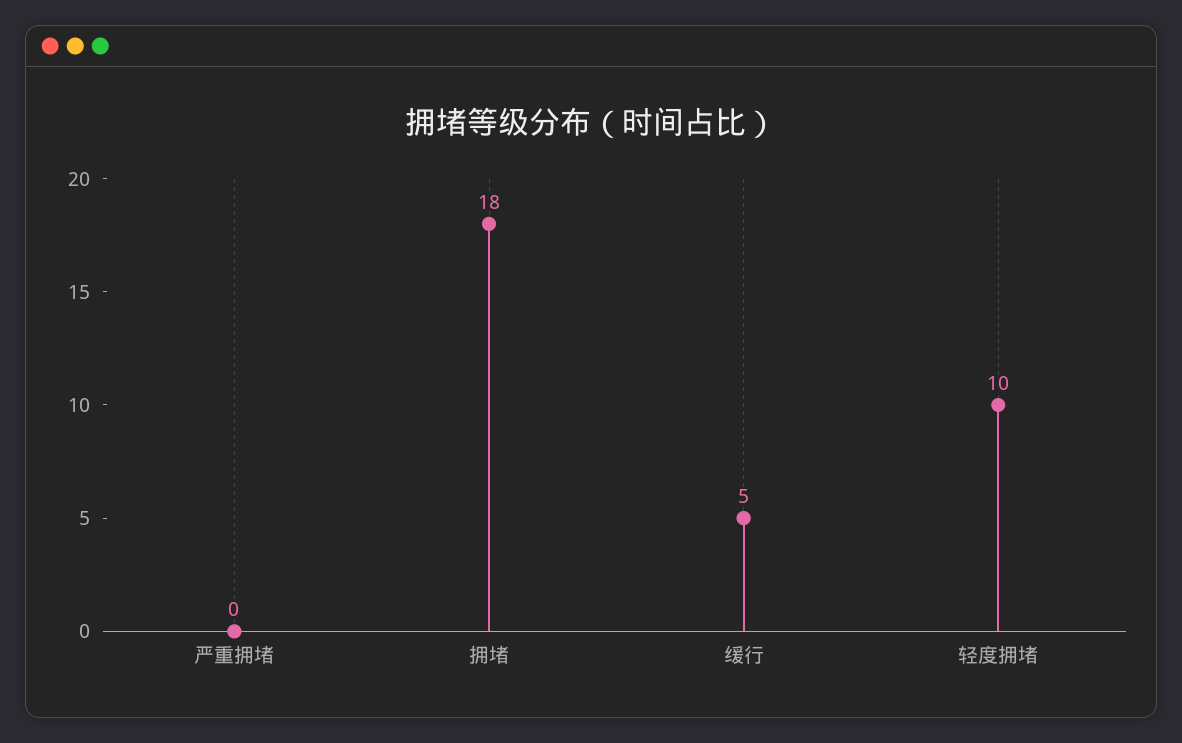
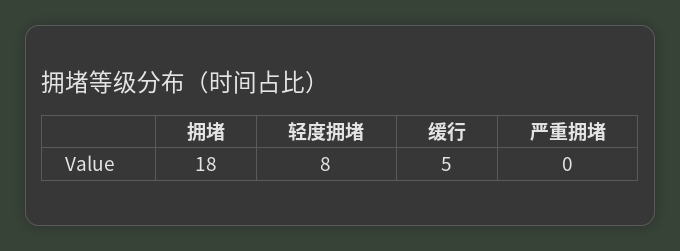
轻度拥堵: 10 -> 8

